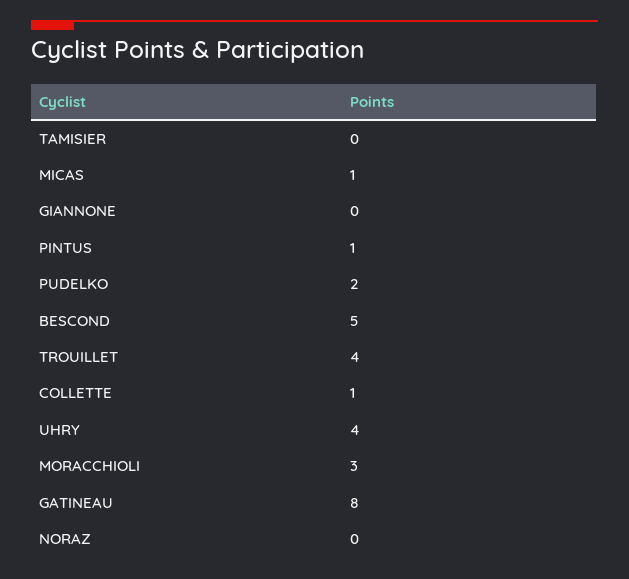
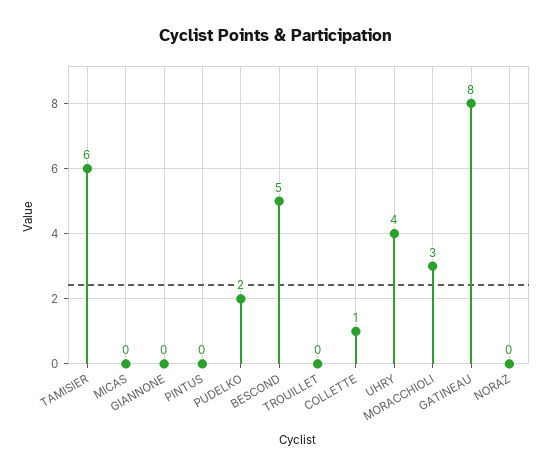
TAMISIER: 0 -> 6
MICAS: 1 -> 0
PINTUS: 1 -> 0
TROUILLET: 4 -> 0

